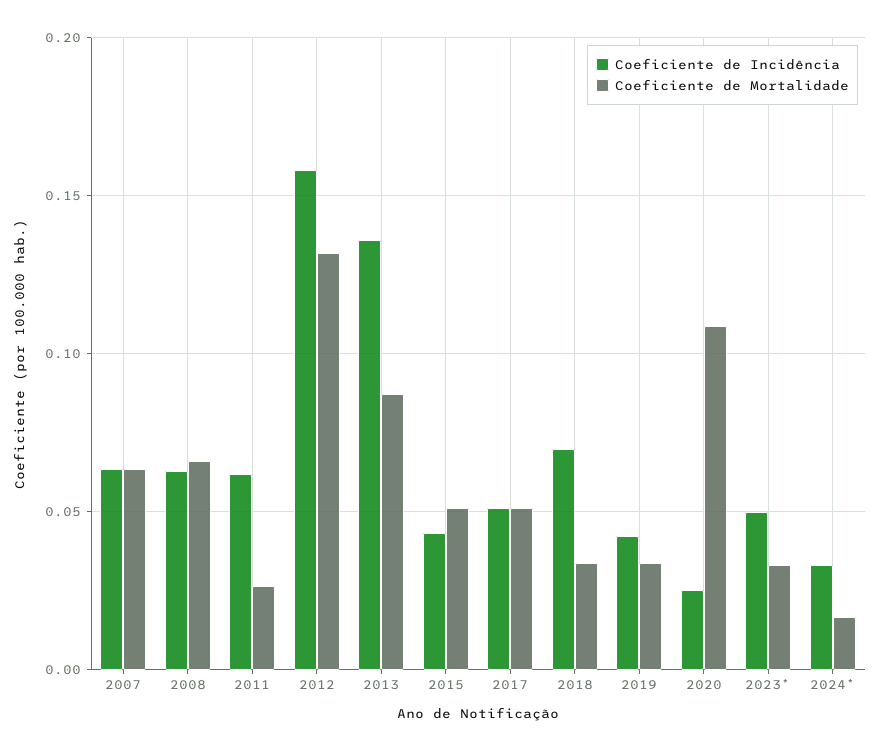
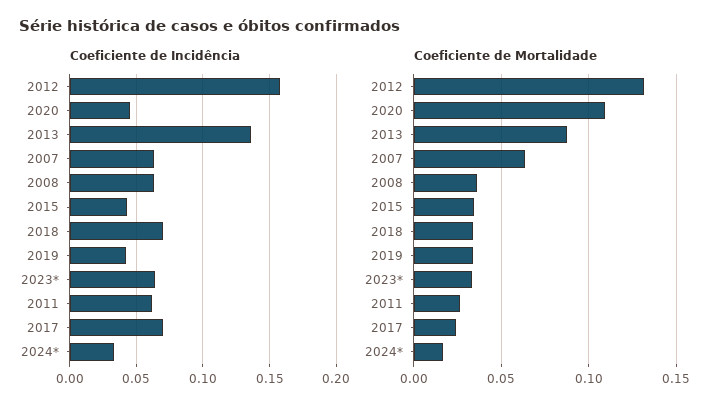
Coeficiente de Mortalidade, 2008: 0.065 -> 0.035
Coeficiente de Mortalidade, 2015: 0.05 -> 0.035
Coeficiente de Incidência, 2017: 0.05 -> 0.07
Coeficiente de Mortalidade, 2017: 0.05 -> 0.025
Coeficiente de Incidência, 2020: 0.025 -> 0.045
Coeficiente de Incidência, 2023*: 0.05 -> 0.065

